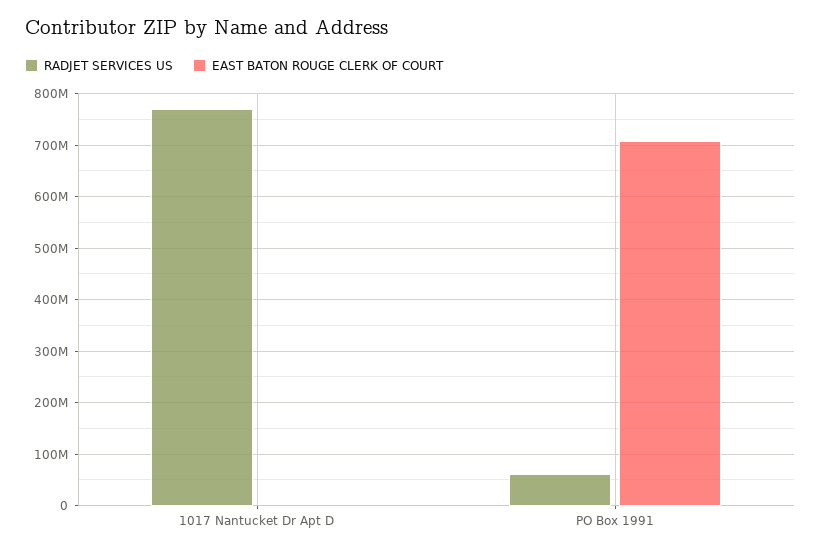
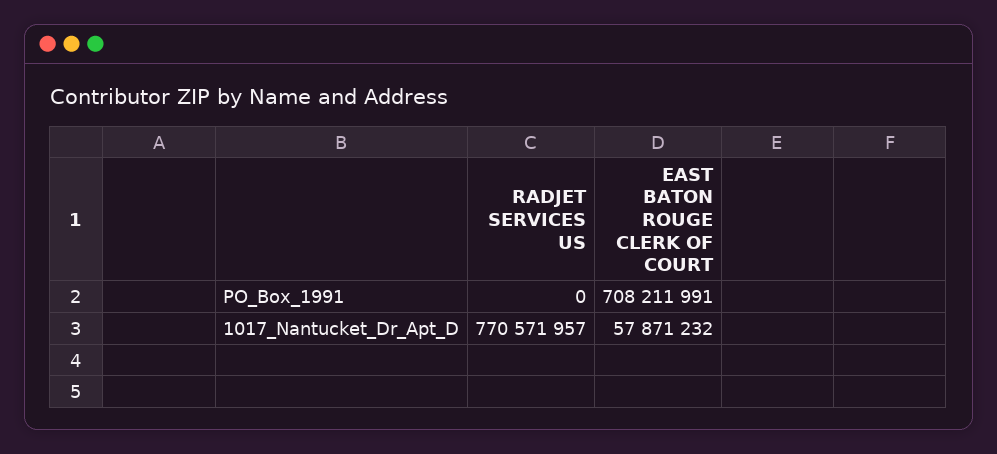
EAST BATON ROUGE CLERK OF COURT, 1017 Nantucket Dr Apt D: 0 -> 57871232
RADJET SERVICES US, PO Box 1991: 60000000 -> 0

